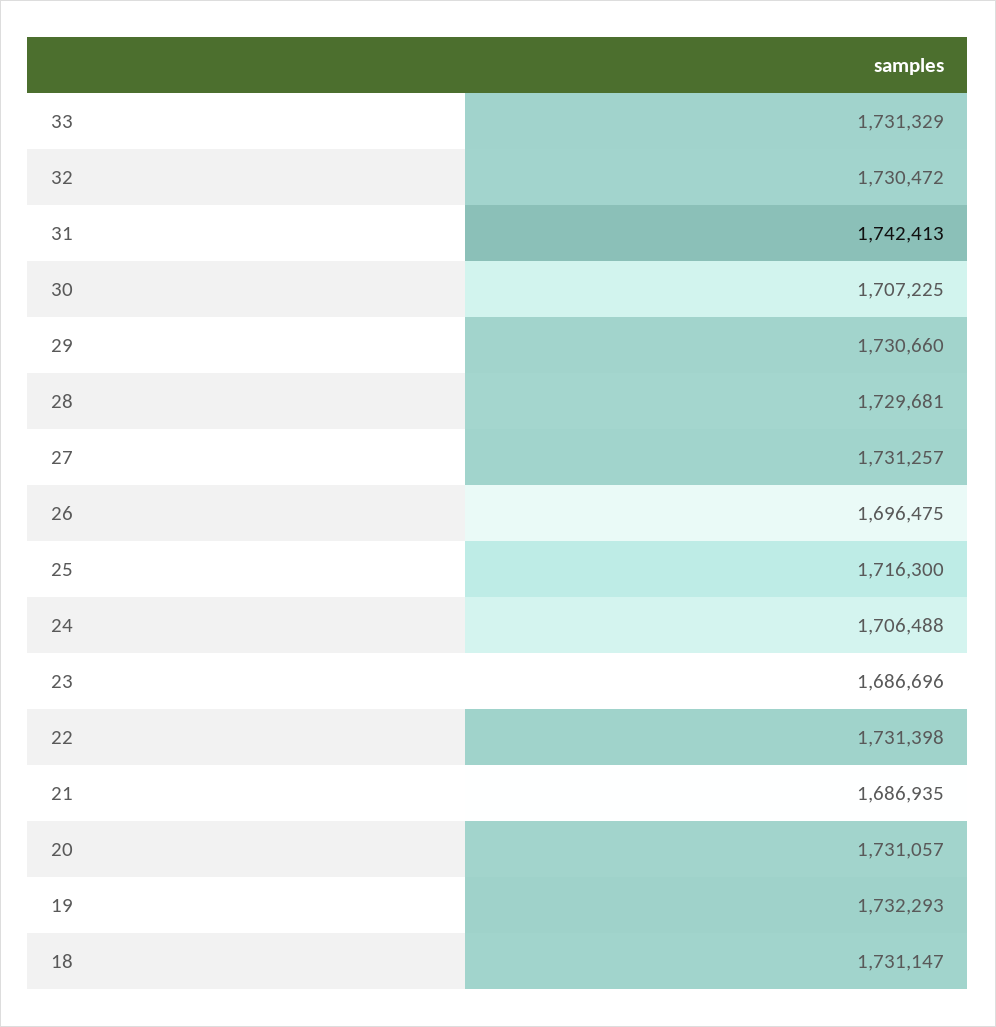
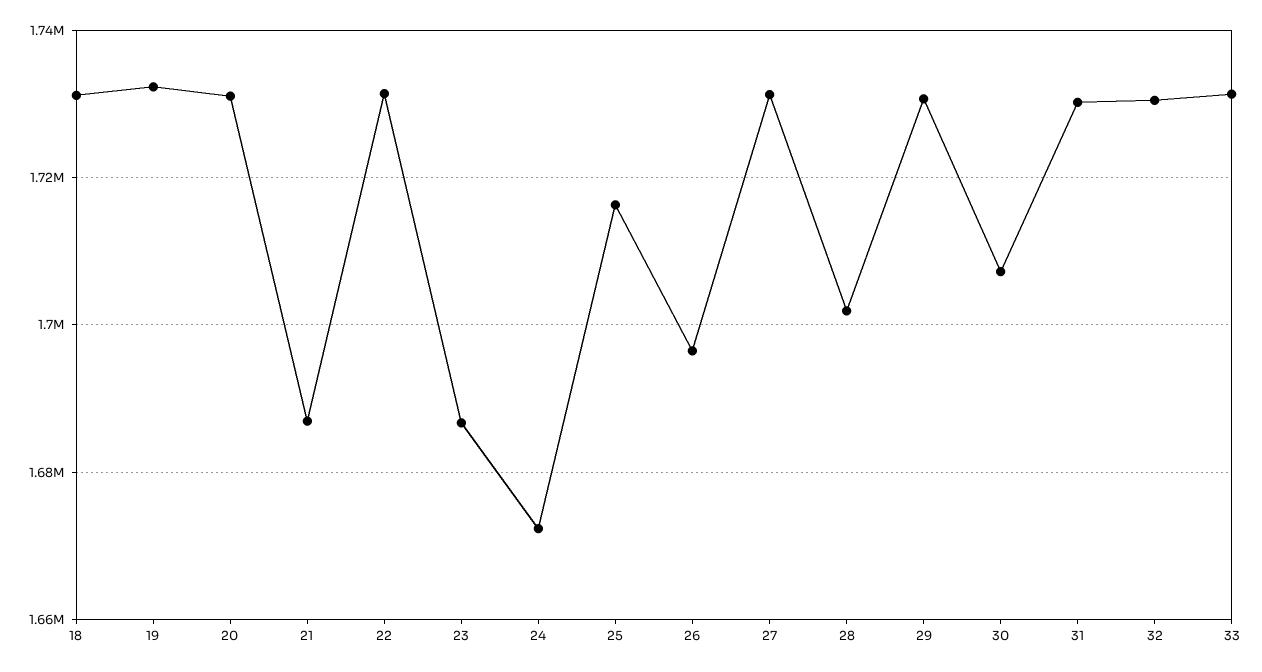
31: 1742413 -> 1730000
28: 1729681 -> 1702000
24: 1706488 -> 1672000

